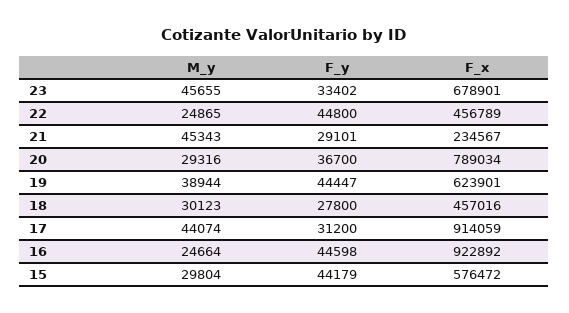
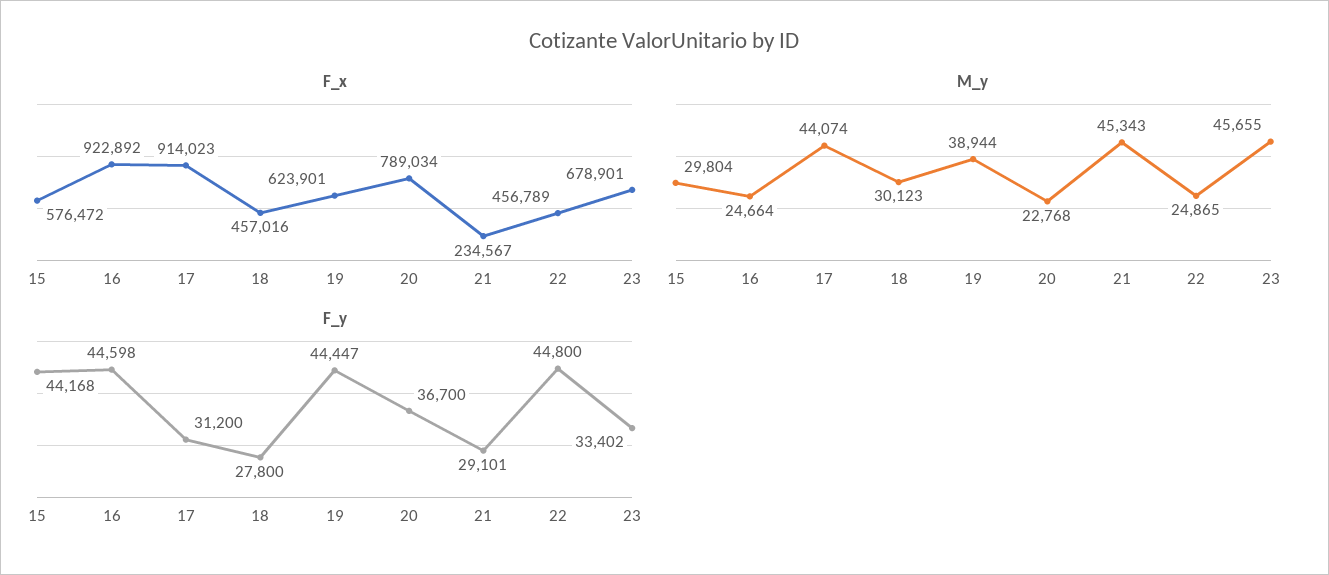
M_y, 20: 29316 -> 22768
F_x, 17: 914059 -> 914023
F_y, 15: 44179 -> 44168

